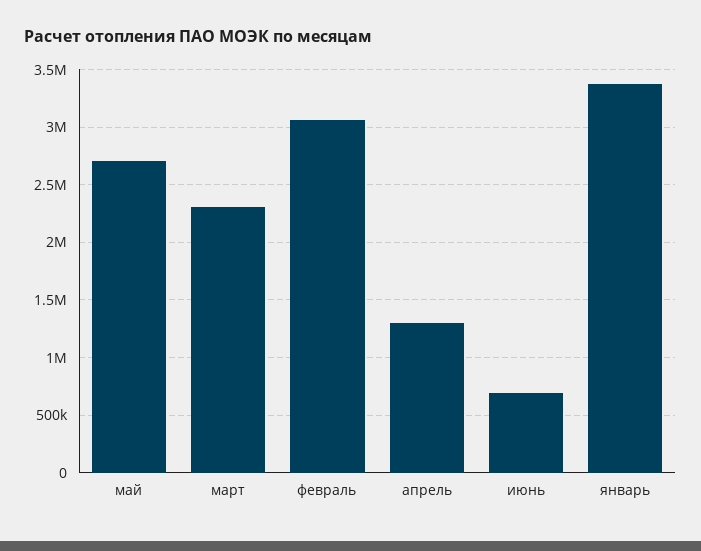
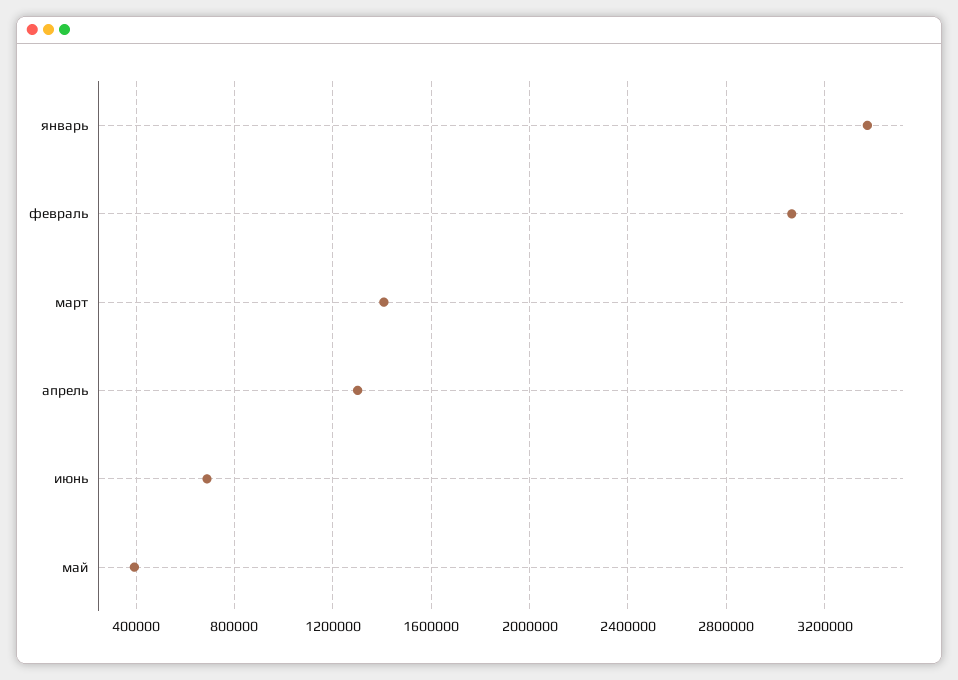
май: 2700000 -> 400000
март: 2300000 -> 1400000

